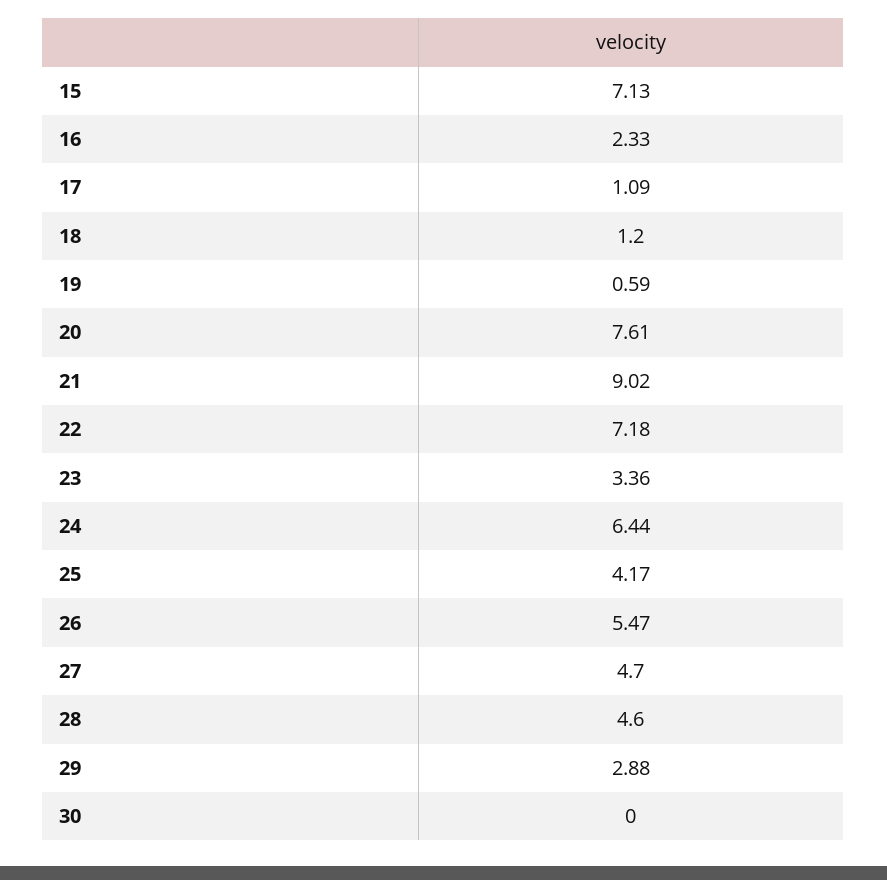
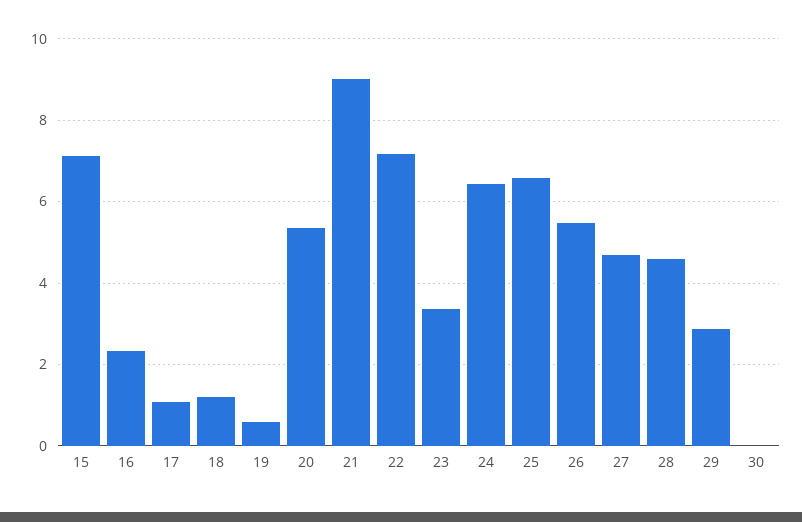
20: 7.61 -> 5.4
25: 4.17 -> 6.6

